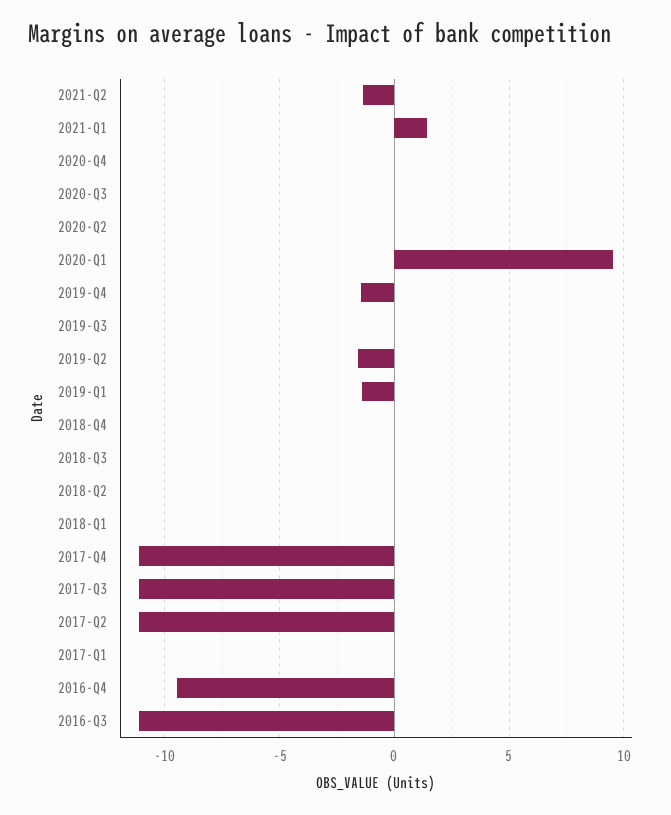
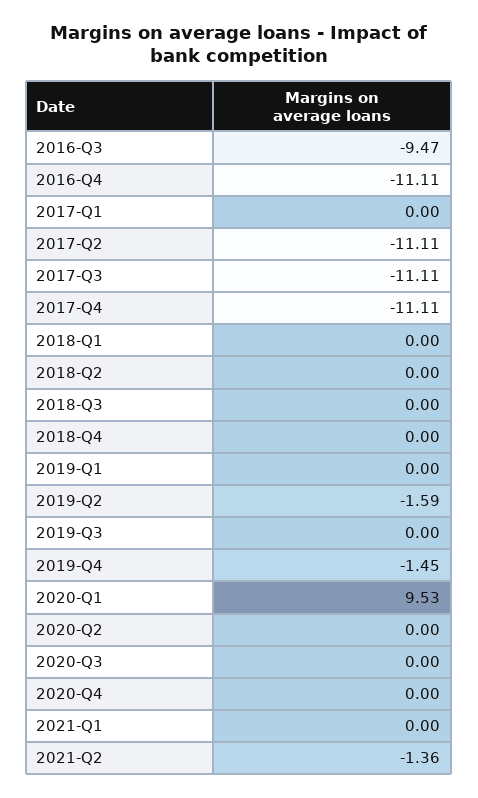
2021-Q1: 1.5 -> 0
2019-Q1: -1.5 -> 0
2016-Q4: -9.5 -> -11.11
2016-Q3: -11 -> -9.47

